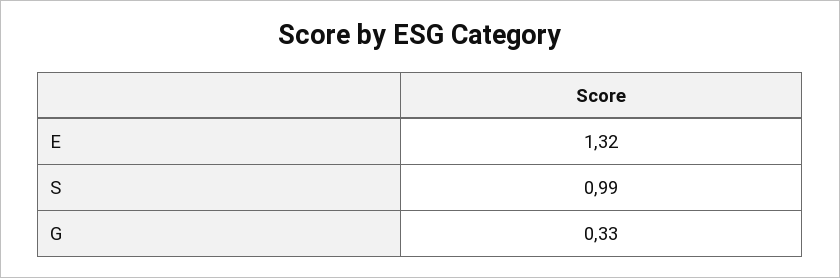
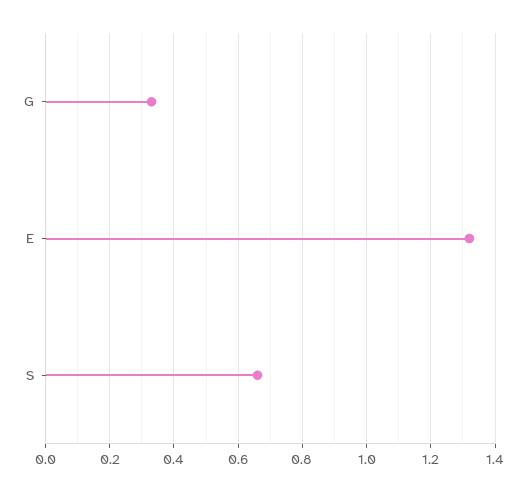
S: 0.99 -> 0.65

